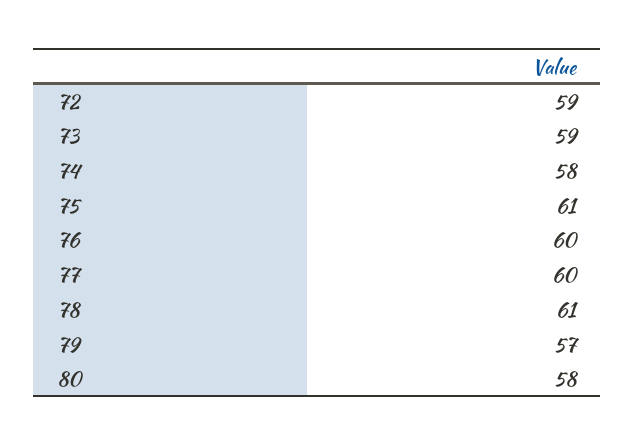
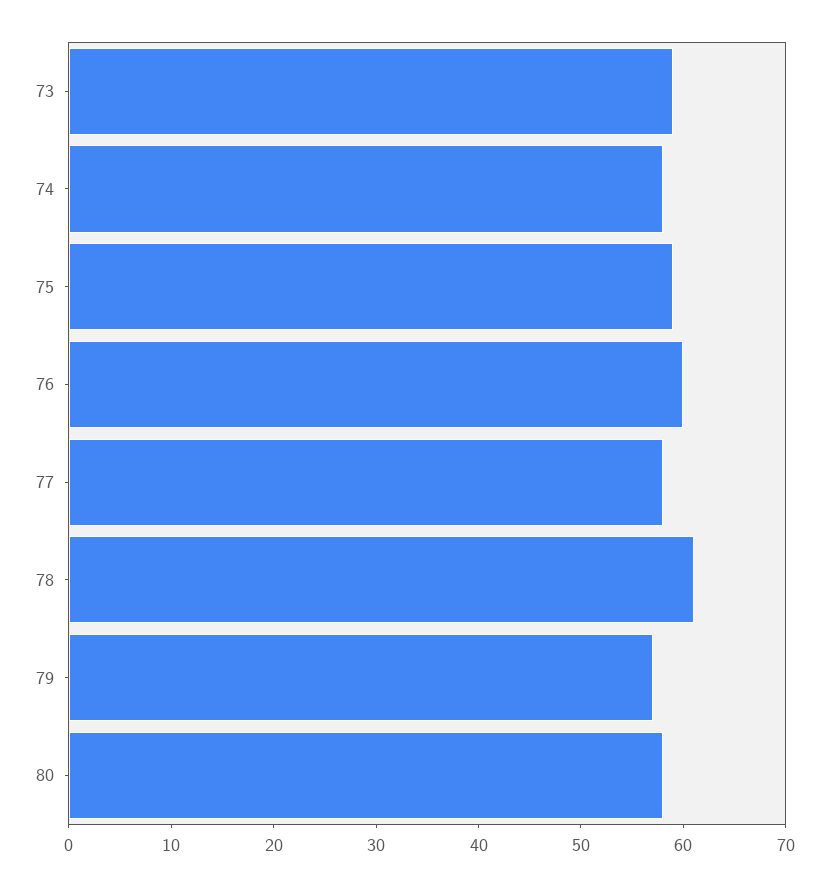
72: 59 -> none
75: 61 -> 59
77: 60 -> 58

